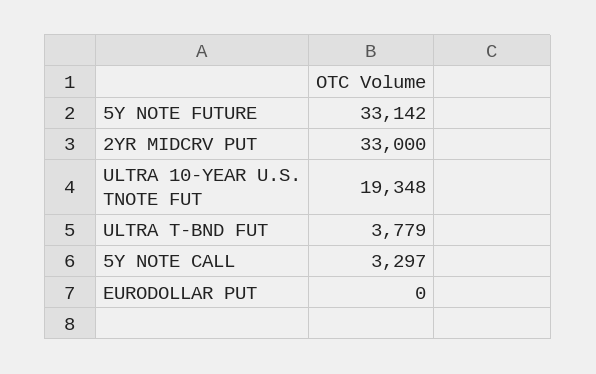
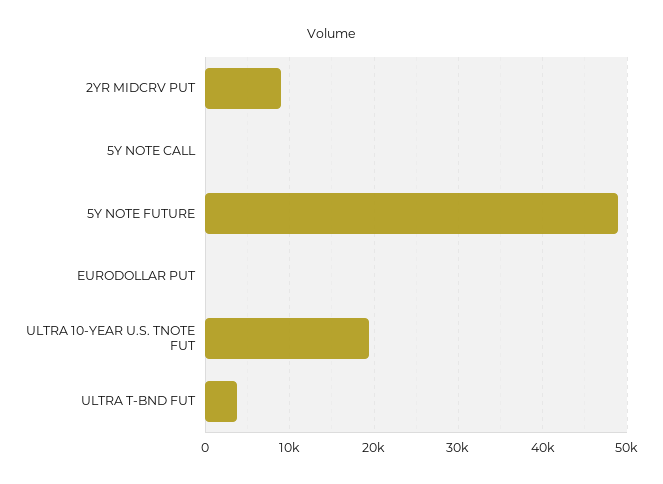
5Y NOTE FUTURE: 33142 -> 49000
2YR MIDCRV PUT: 33000 -> 9000
5Y NOTE CALL: 3297 -> 0

